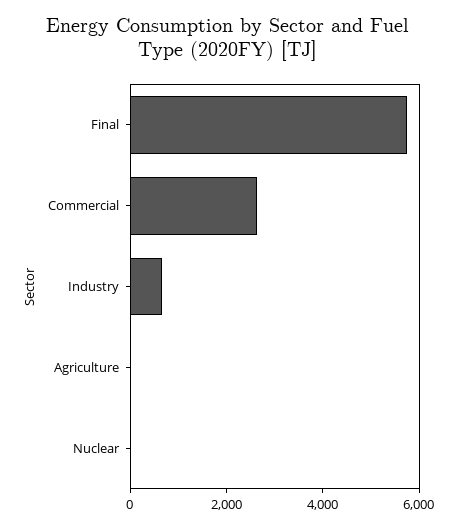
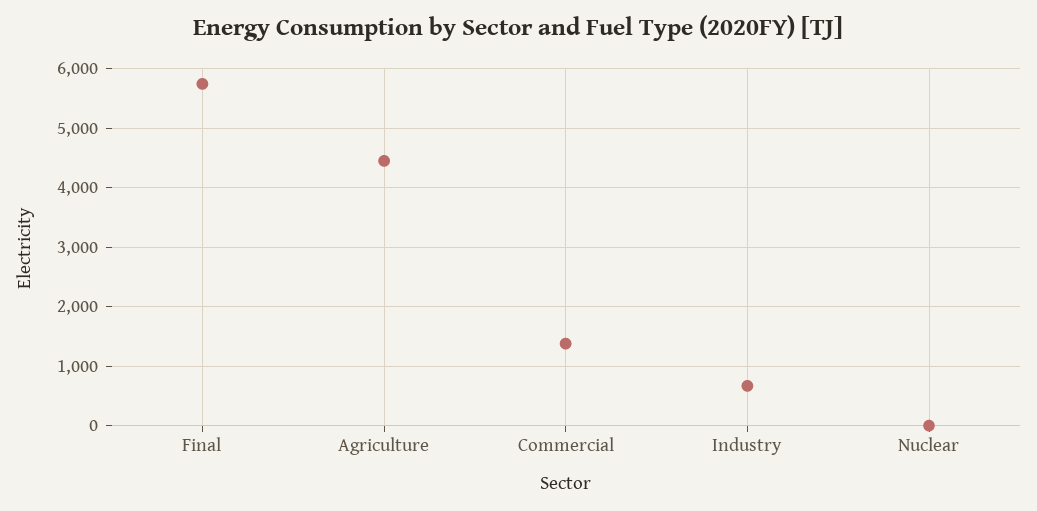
Commercial: 2500 -> 1400
Agriculture: 0 -> 4400

